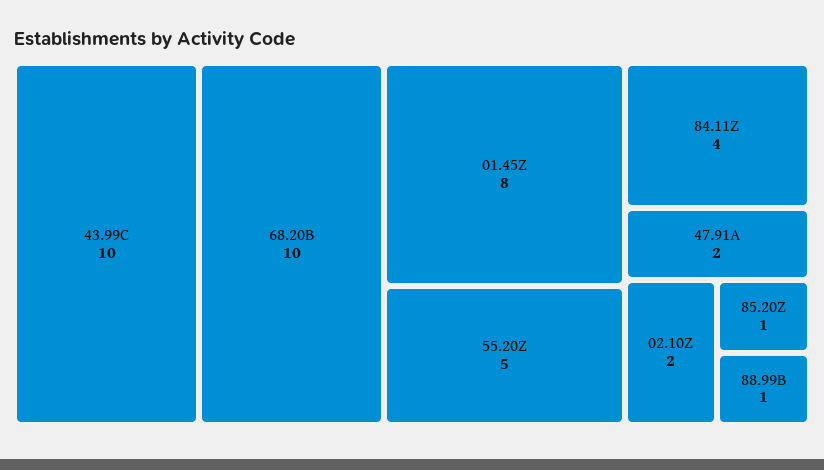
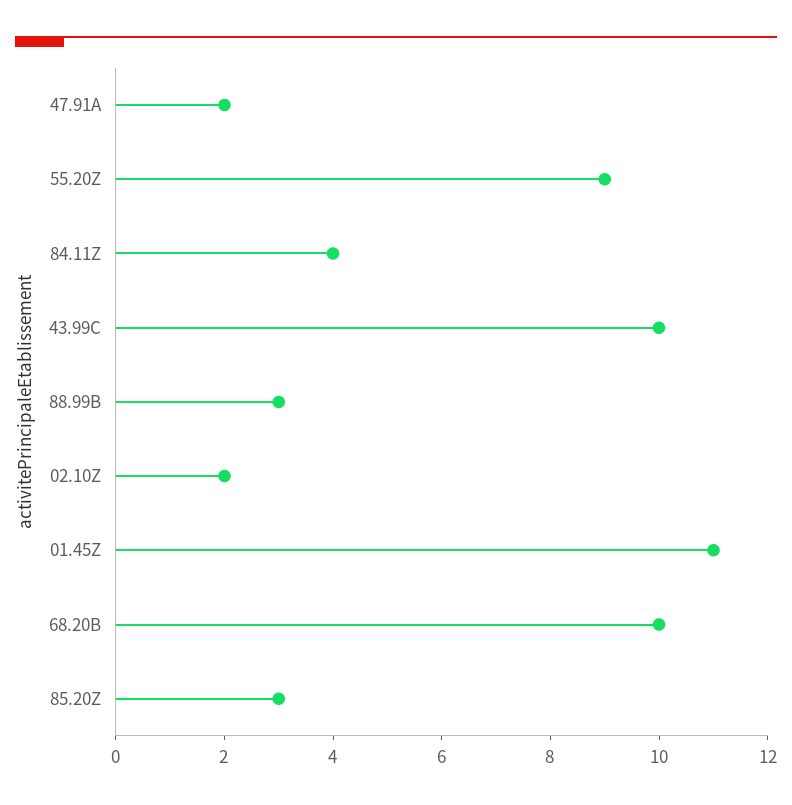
01.45Z: 8 -> 11
55.20Z: 5 -> 9
85.20Z: 1 -> 3
88.99B: 1 -> 3

